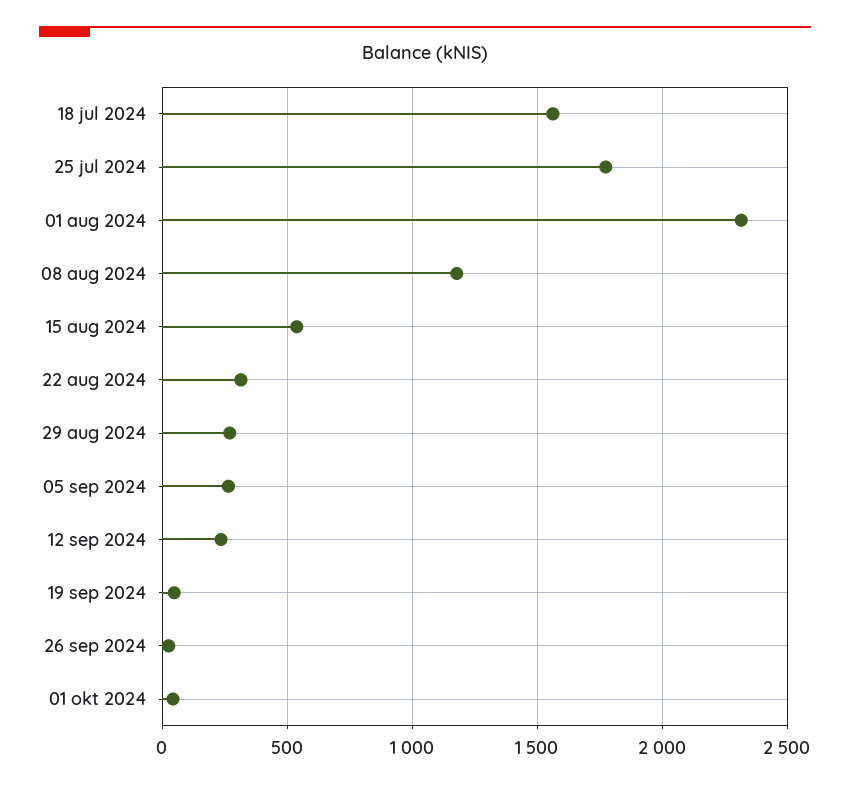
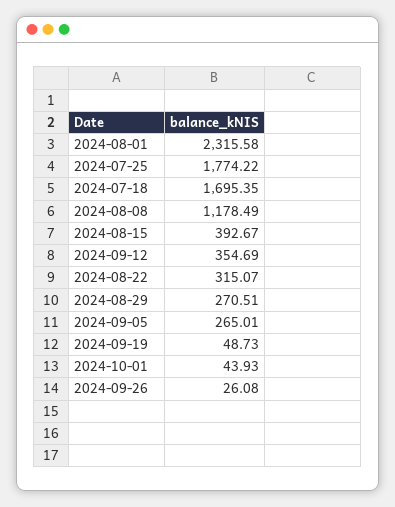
18 jul 2024: 1550 -> 1695.35
15 aug 2024: 550 -> 392.67
12 sep 2024: 250 -> 354.69

